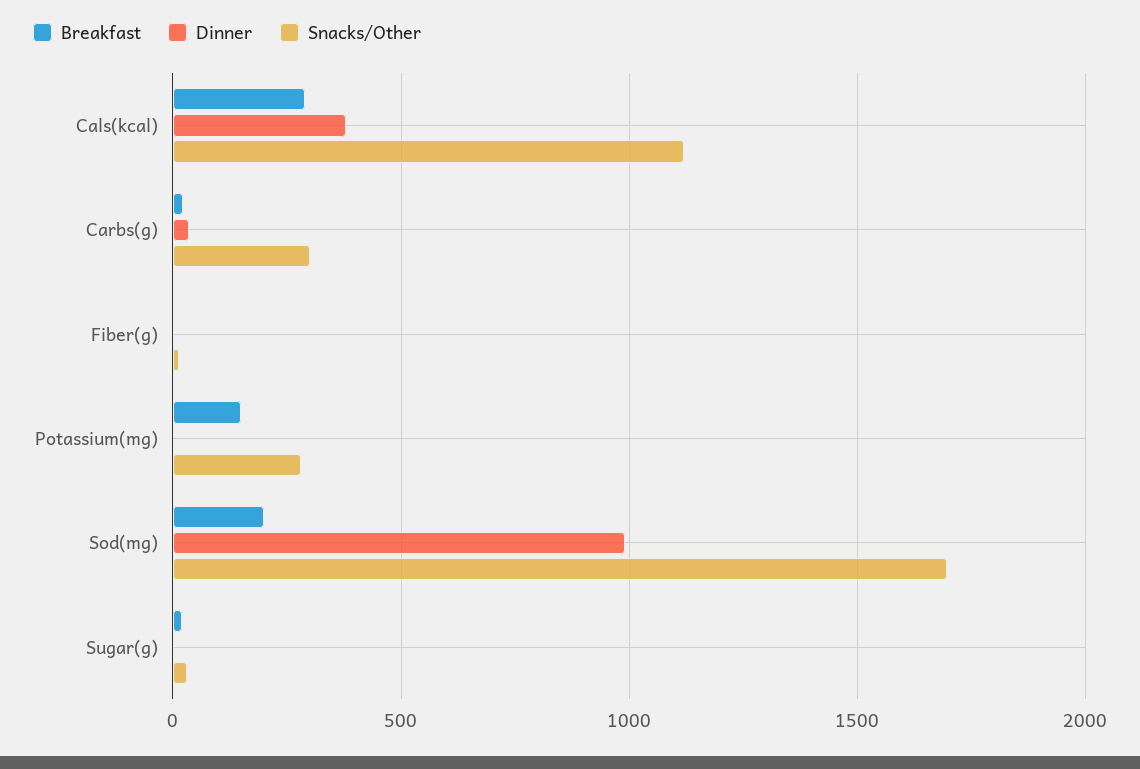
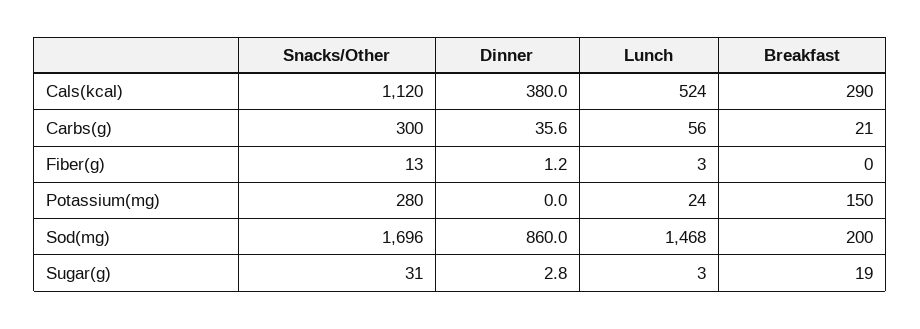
Dinner, Sod(mg): 1000 -> 860
Lunch, Cals(kcal): none -> 524
Lunch, Carbs(g): none -> 56
Lunch, Fiber(g): none -> 3
Lunch, Potassium(mg): none -> 24
Lunch, Sod(mg): none -> 1468
Lunch, Sugar(g): none -> 3

